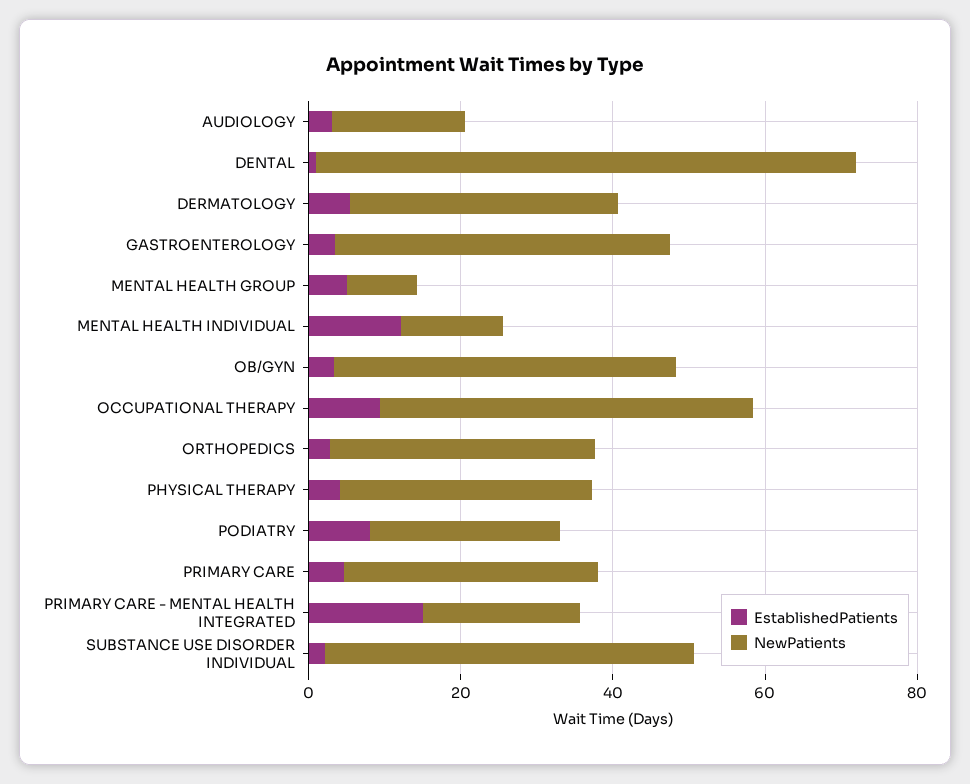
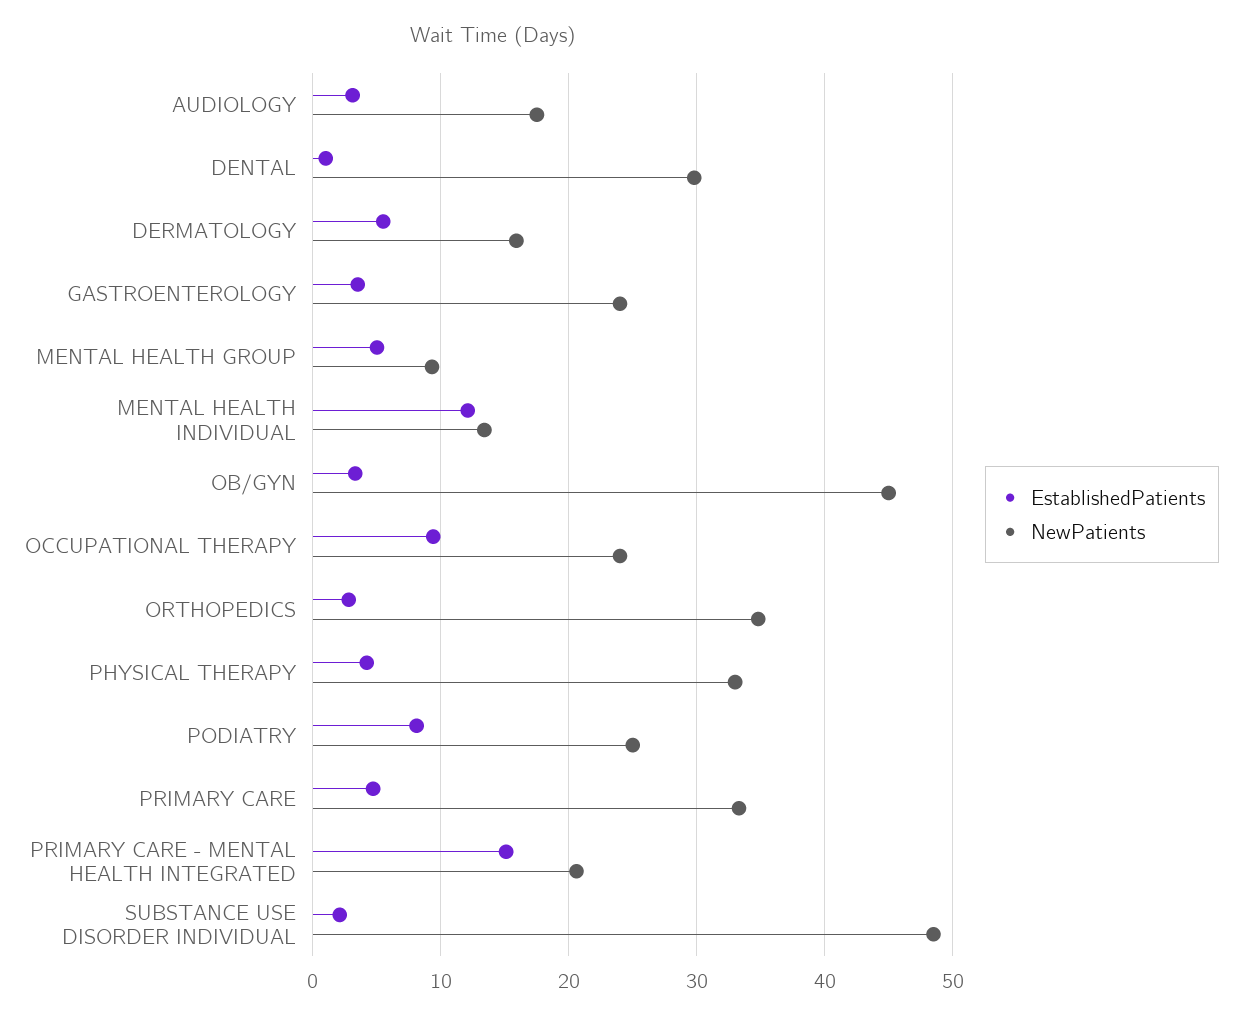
NewPatients, DENTAL: 70 -> 30
NewPatients, DERMATOLOGY: 35 -> 16
NewPatients, GASTROENTEROLOGY: 45 -> 24
NewPatients, OCCUPATIONAL THERAPY: 50 -> 24

